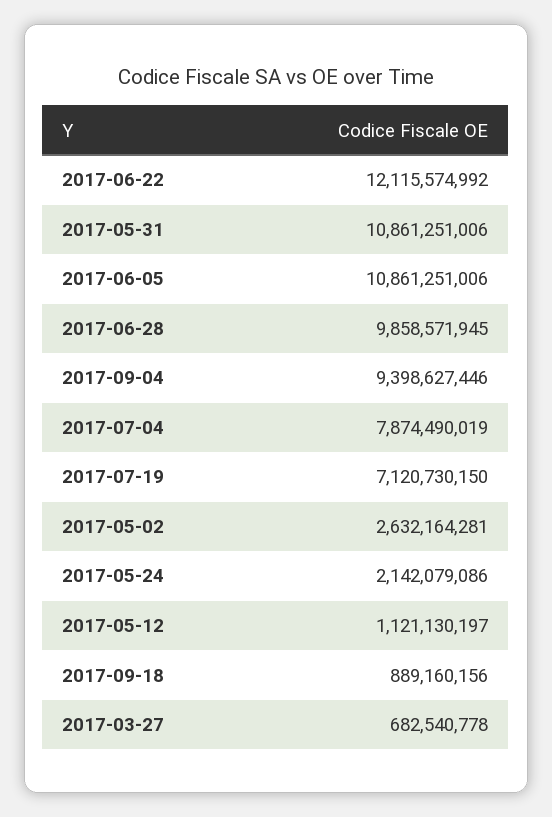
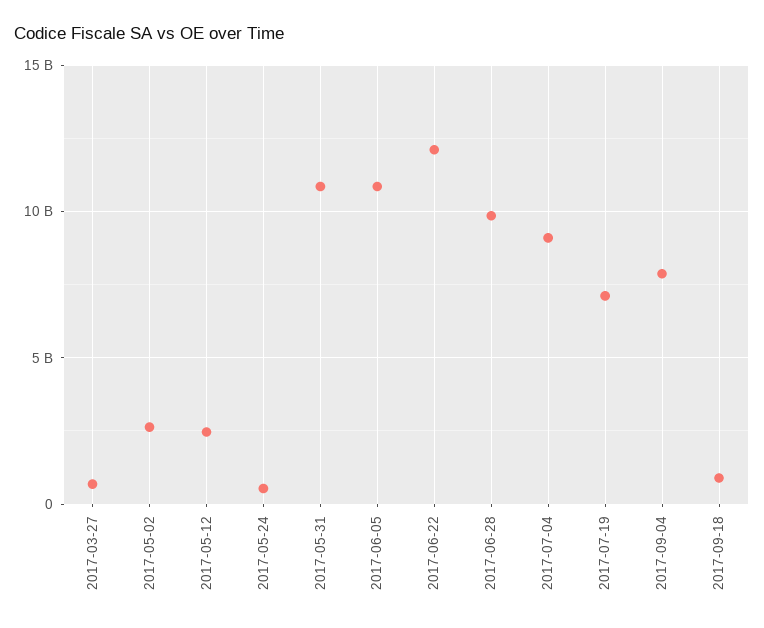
2017-09-04: 9398627446 -> 8000000000
2017-07-04: 7874490019 -> 9000000000
2017-05-24: 2142079086 -> 500000000
2017-05-12: 1121130197 -> 2500000000

